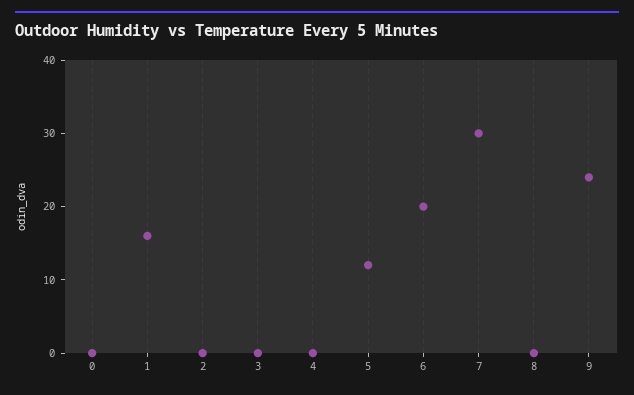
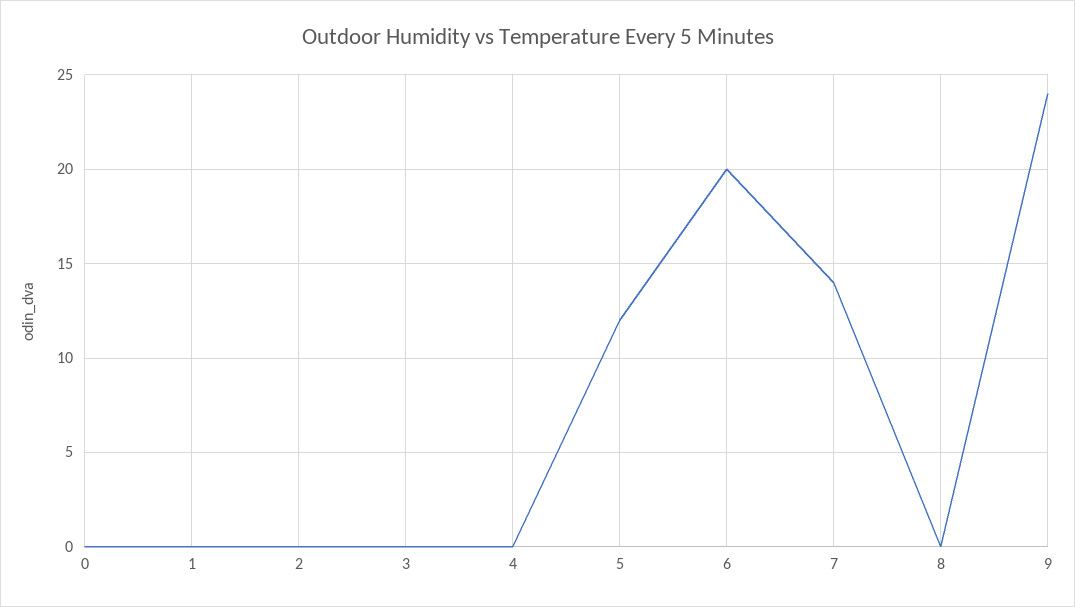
1: 15 -> 0
7: 30 -> 14

